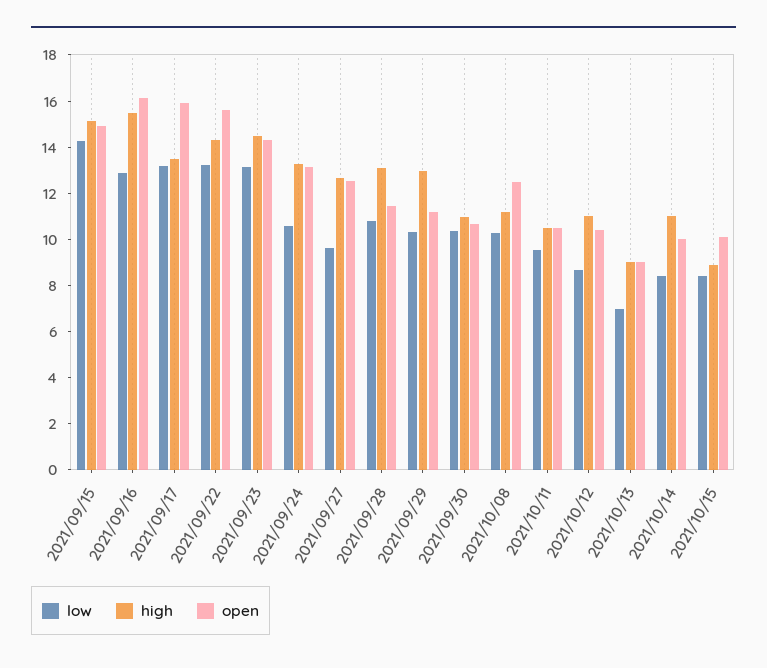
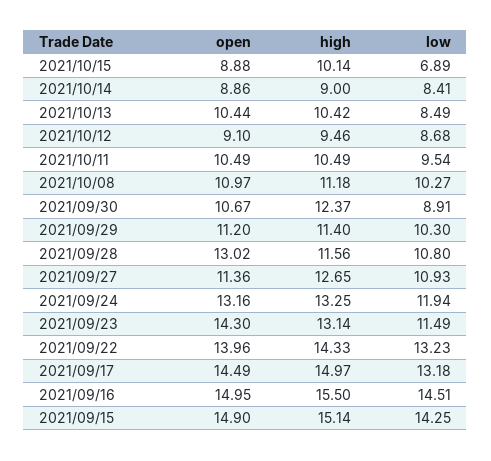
low, 2021/09/16: 13 -> 14.51
open, 2021/09/16: 16 -> 14.95
high, 2021/09/17: 13.5 -> 14.97
open, 2021/09/17: 16 -> 14.49
open, 2021/09/22: 15.5 -> 13.96
low, 2021/09/23: 13 -> 11.49
high, 2021/09/23: 14.5 -> 13.14
low, 2021/09/24: 10.5 -> 11.94
low, 2021/09/27: 9.5 -> 10.93
open, 2021/09/27: 12.5 -> 11.36
high, 2021/09/28: 13 -> 11.56
open, 2021/09/28: 11.5 -> 13.02
high, 2021/09/29: 13 -> 11.4
low, 2021/09/30: 10.5 -> 8.91
high, 2021/09/30: 11 -> 12.37
open, 2021/10/08: 12.5 -> 10.97
high, 2021/10/12: 11 -> 9.46
open, 2021/10/12: 10.5 -> 9.1
low, 2021/10/13: 7 -> 8.49
high, 2021/10/13: 9 -> 10.42
open, 2021/10/13: 9 -> 10.44
high, 2021/10/14: 11 -> 9
open, 2021/10/14: 10 -> 8.86
low, 2021/10/15: 8.5 -> 6.89
high, 2021/10/15: 9 -> 10.14
open, 2021/10/15: 10 -> 8.88

